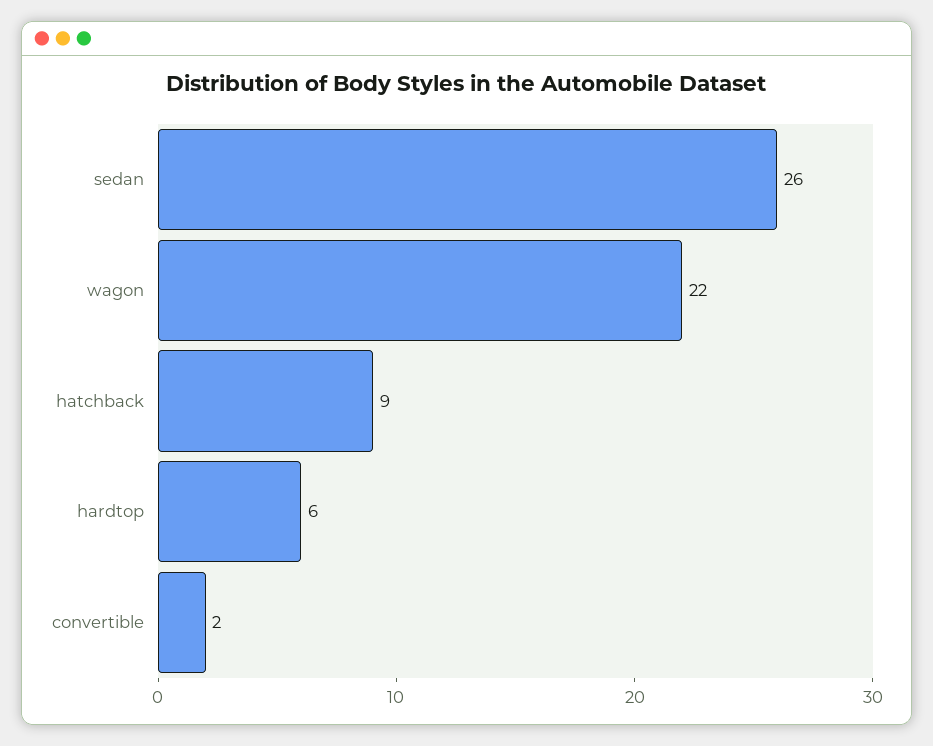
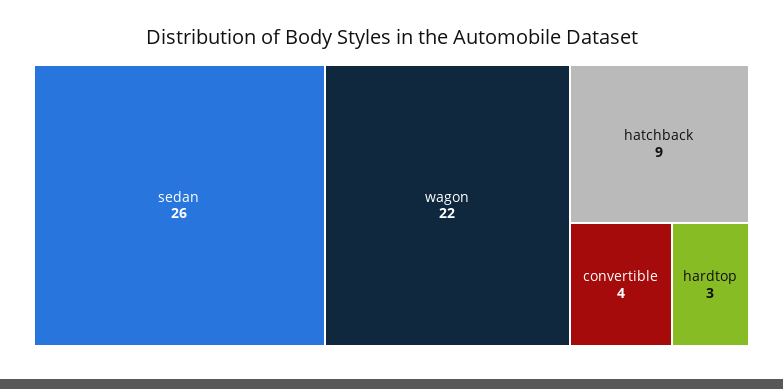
hardtop: 6 -> 3
convertible: 2 -> 4

